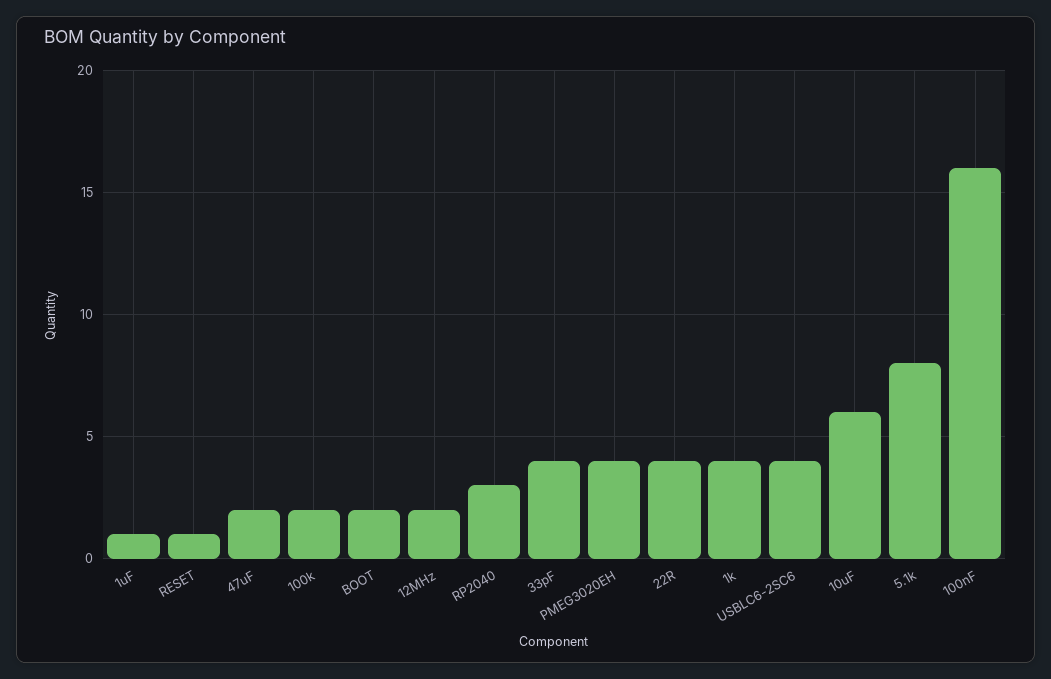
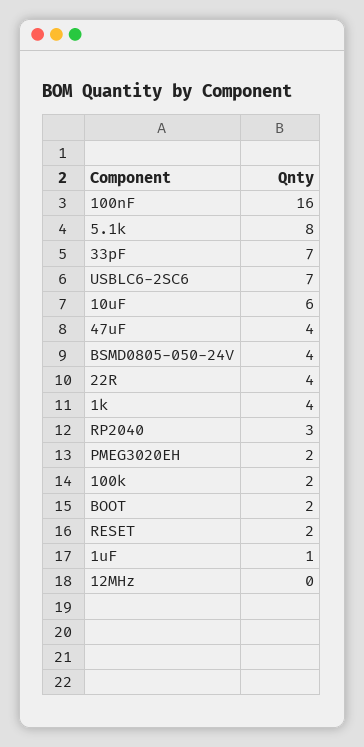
RESET: 1 -> 2
47uF: 2 -> 4
12MHz: 2 -> 0
33pF: 4 -> 7
PMEG3020EH: 4 -> 2
USBLC6-2SC6: 4 -> 7
BSMD0805-050-24V: none -> 4

